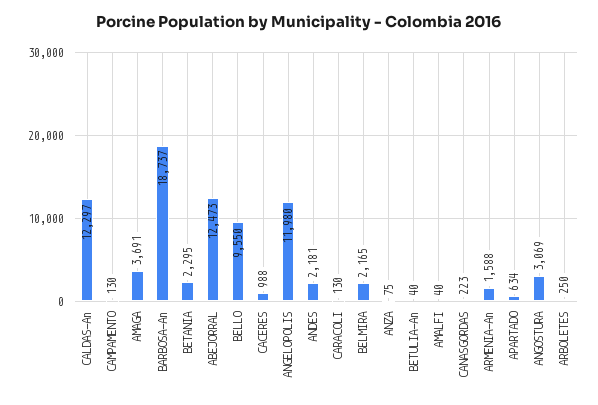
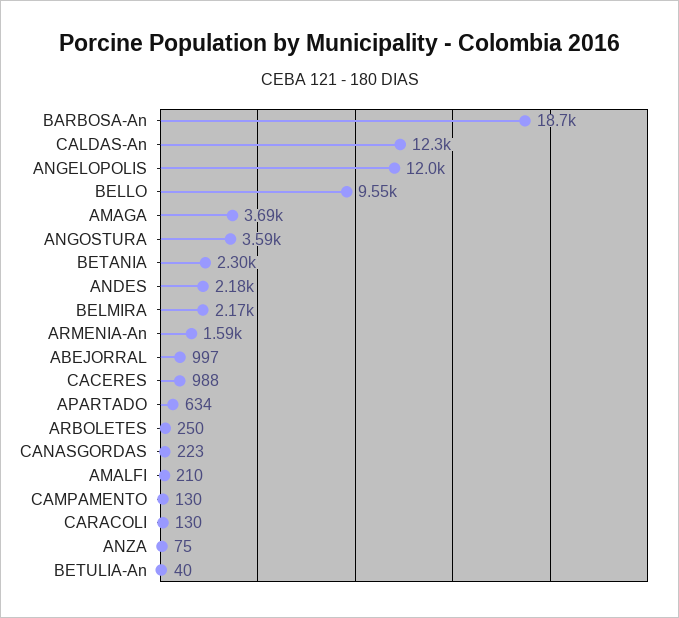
ABEJORRAL: 12473 -> 997
AMALFI: 40 -> 210
ANGOSTURA: 3069 -> 3590

